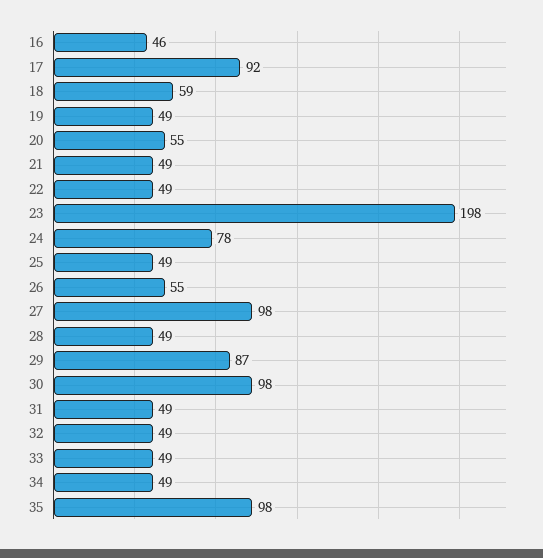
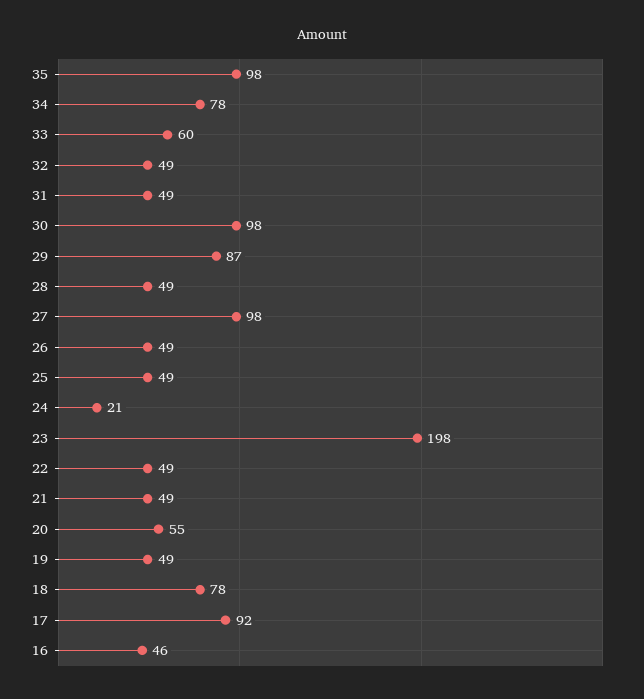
18: 59 -> 78
24: 78 -> 21
26: 55 -> 49
33: 49 -> 60
34: 49 -> 78

